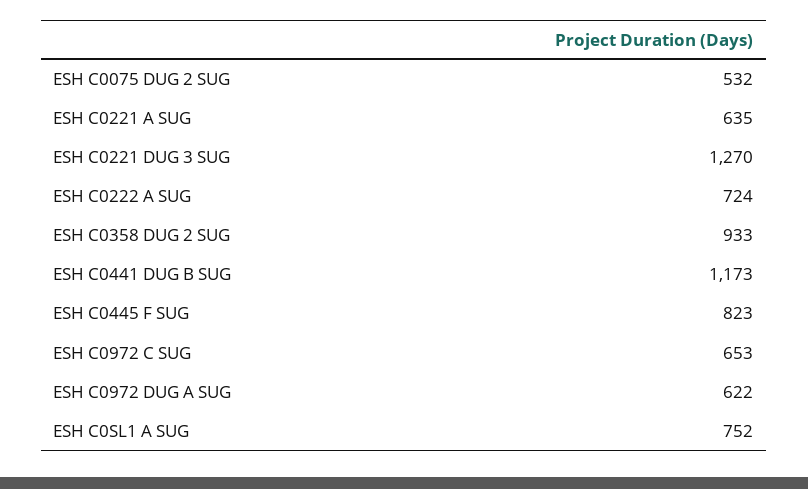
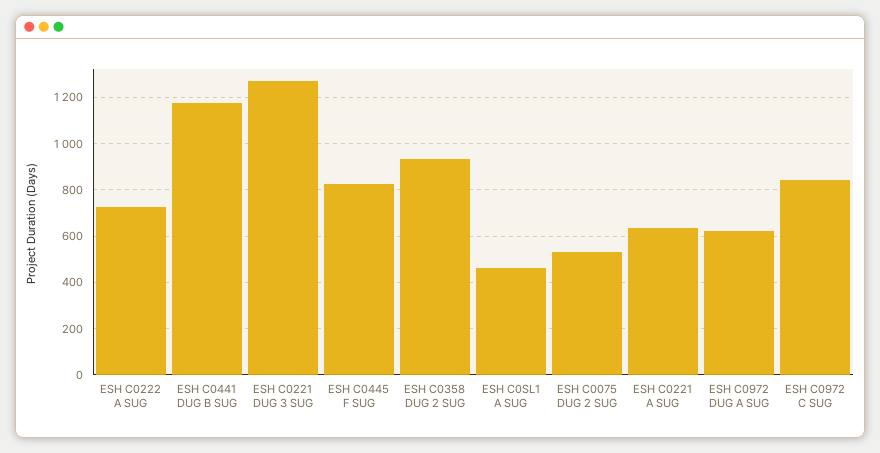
ESH C0972 C SUG: 653 -> 850
ESH C0SL1 A SUG: 752 -> 450

